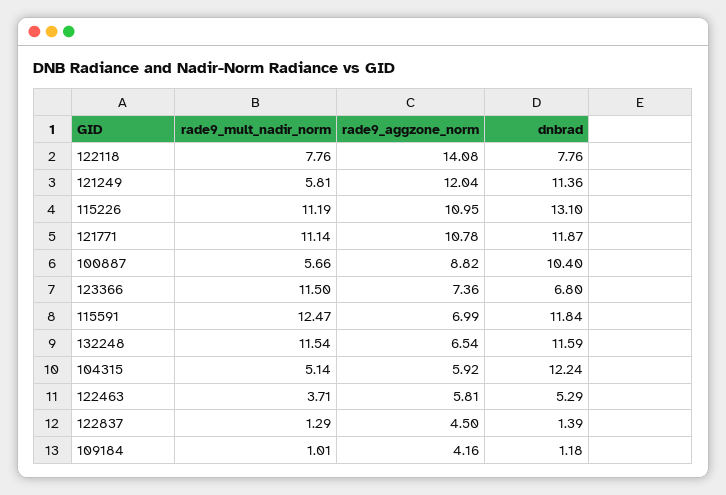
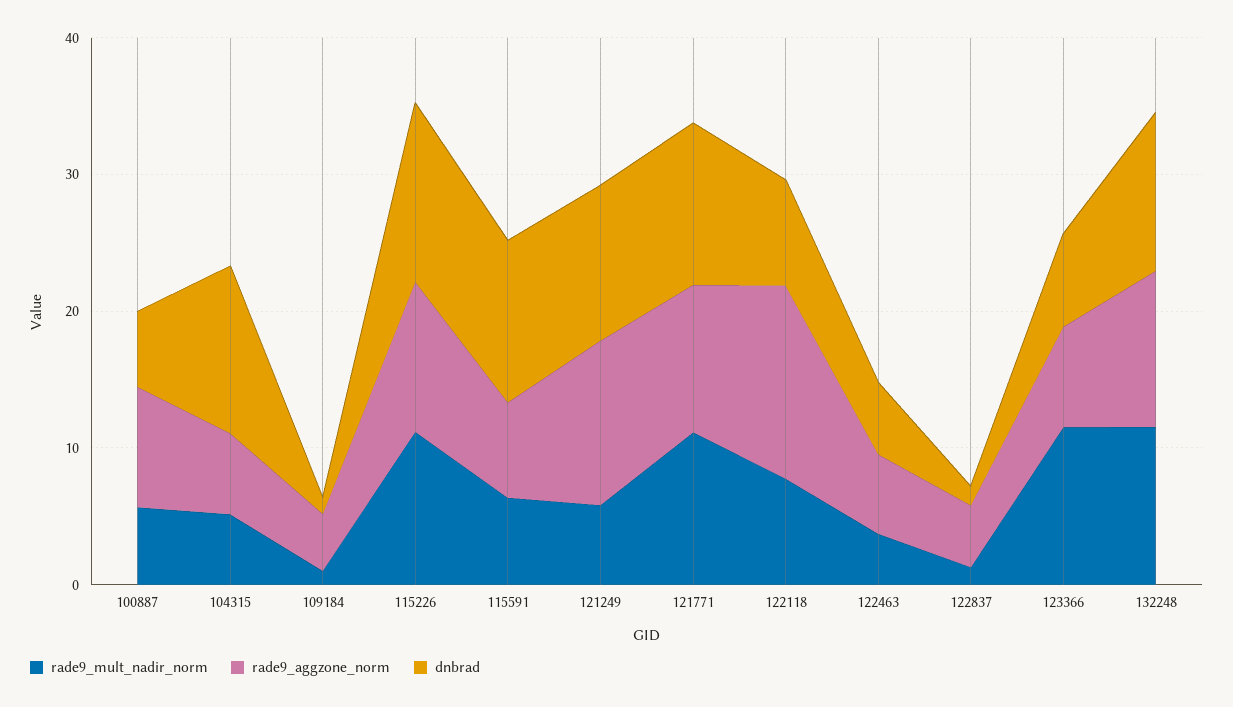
dnbrad, 100887: 10.4 -> 6
rade9_mult_nadir_norm, 115591: 12.47 -> 6
rade9_aggzone_norm, 132248: 6.54 -> 12

